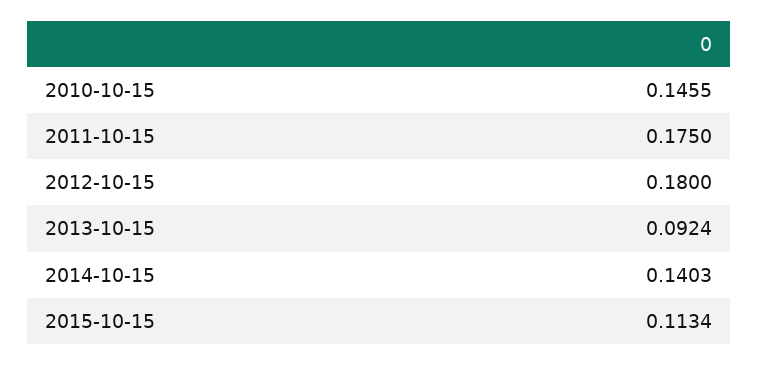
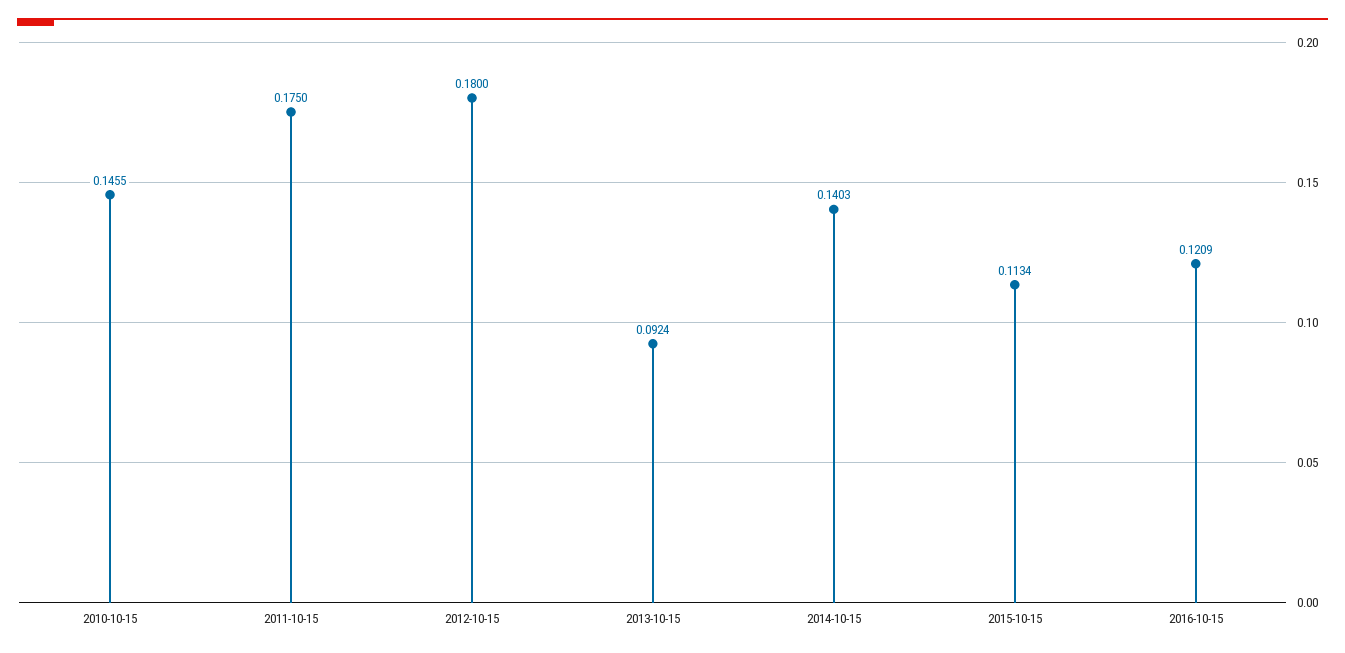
2016-10-15: none -> 0.1209

